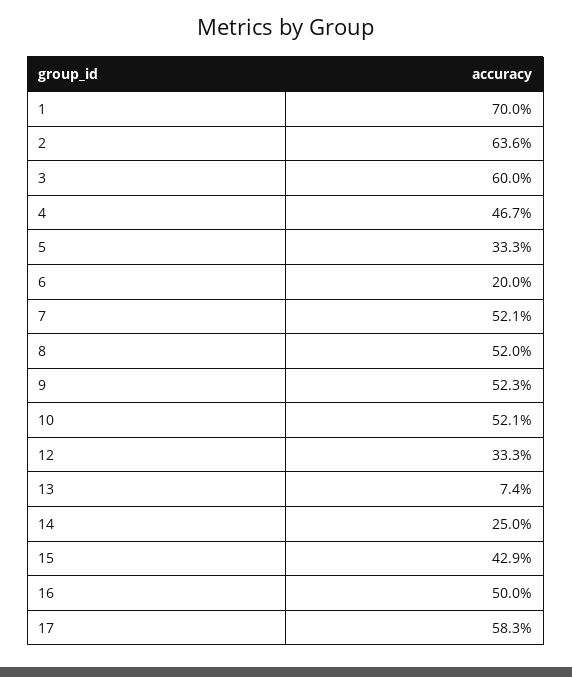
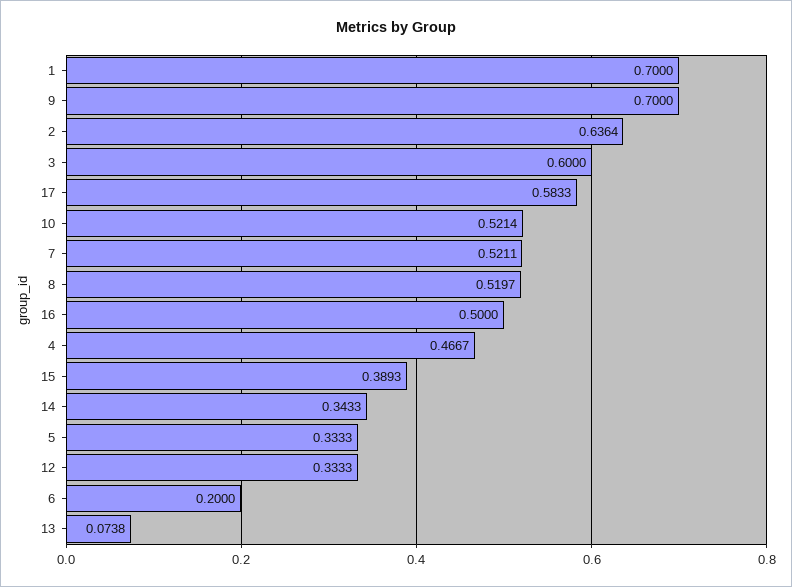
9: 0.523 -> 0.7
14: 0.25 -> 0.3433
15: 0.429 -> 0.3893

